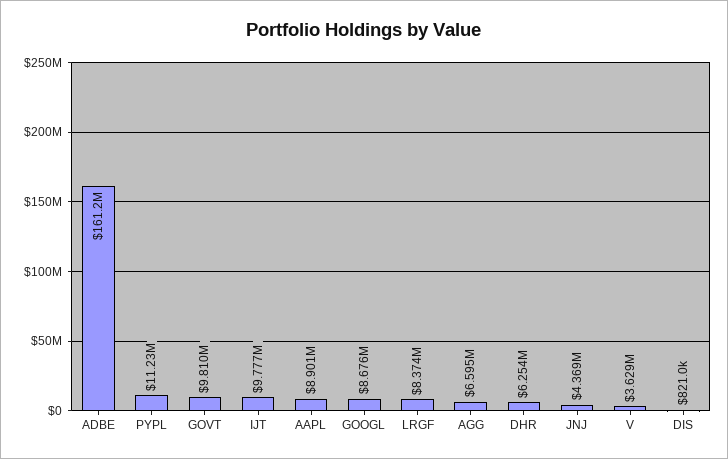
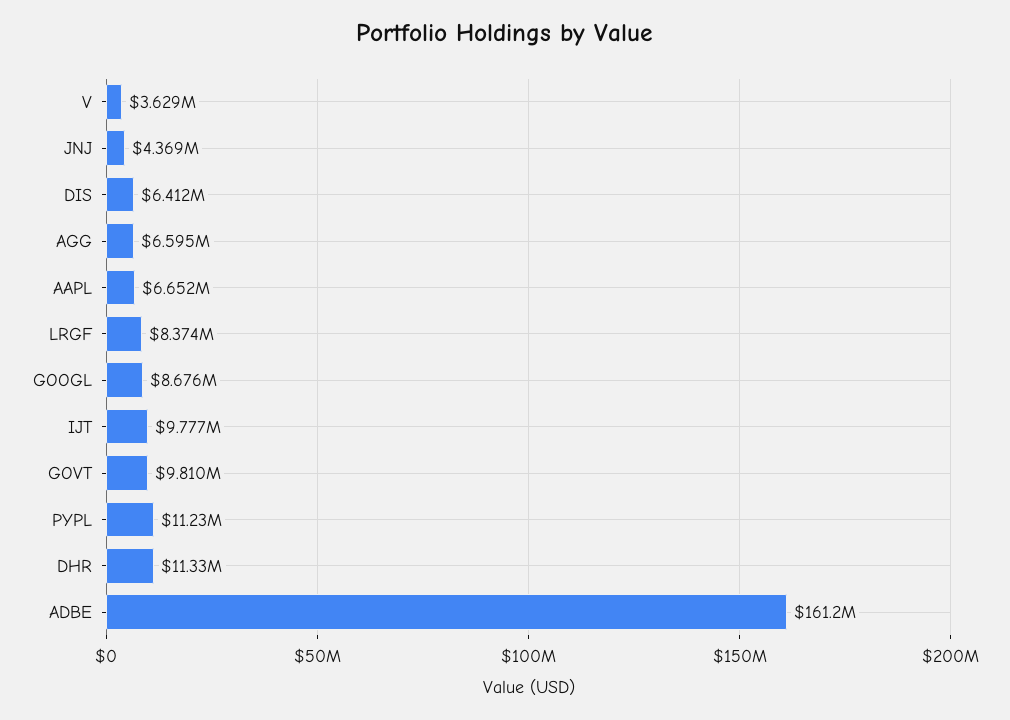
AAPL: 8901000 -> 6652000
DHR: 6254000 -> 11330000
DIS: 821000 -> 6412000

